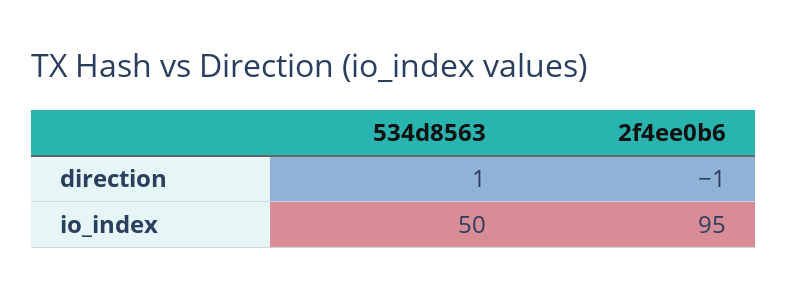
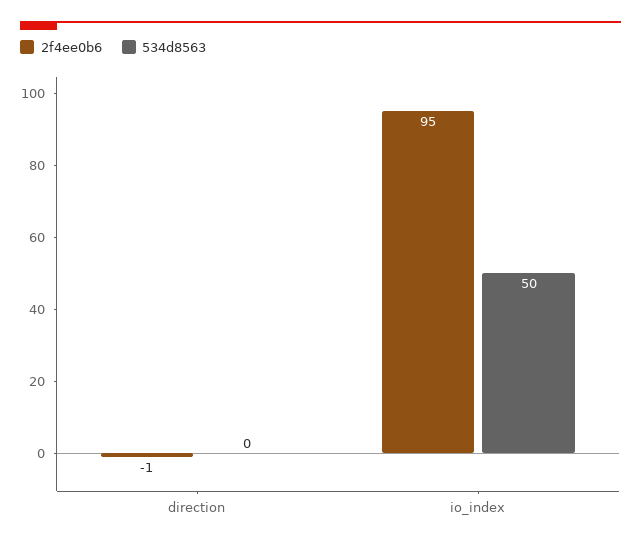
534d8563, direction: 1 -> 0

